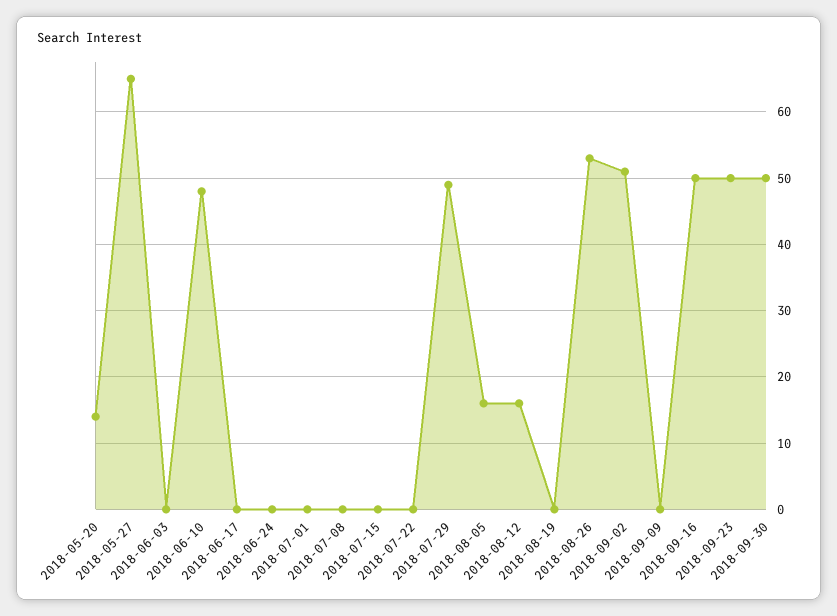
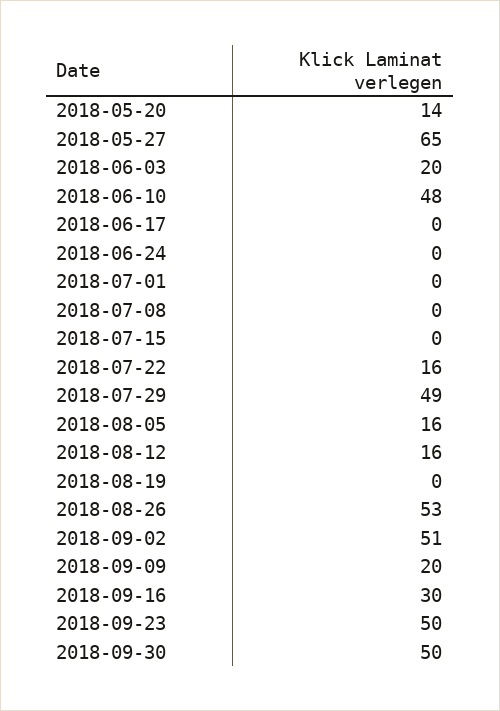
2018-06-03: 0 -> 20
2018-07-22: 0 -> 16
2018-09-09: 0 -> 20
2018-09-16: 50 -> 30

